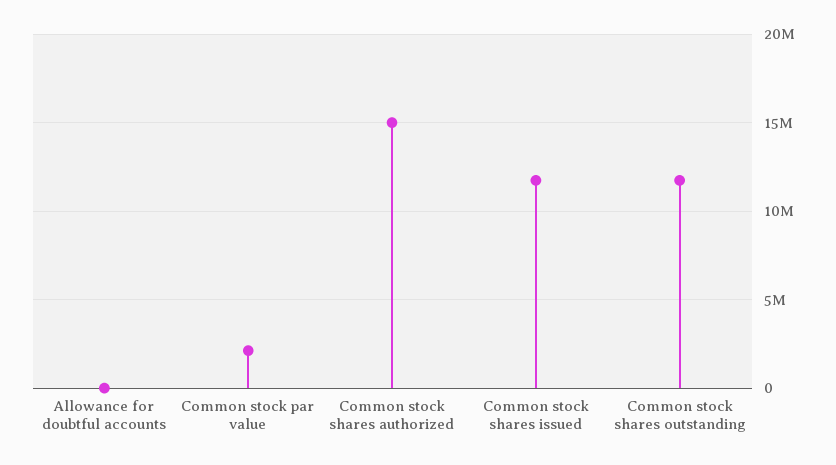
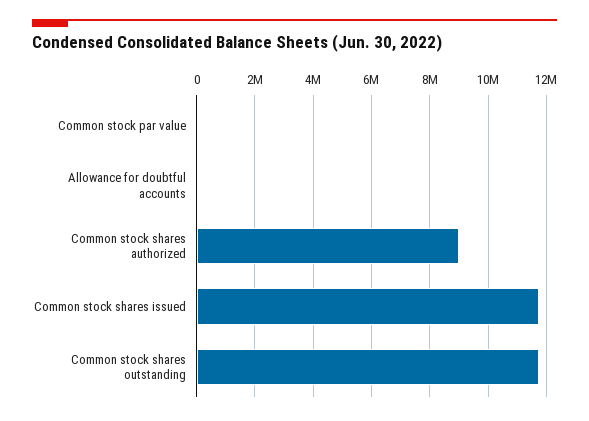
Common stock par value: 2000000 -> 0
Common stock shares authorized: 15000000 -> 9000000

